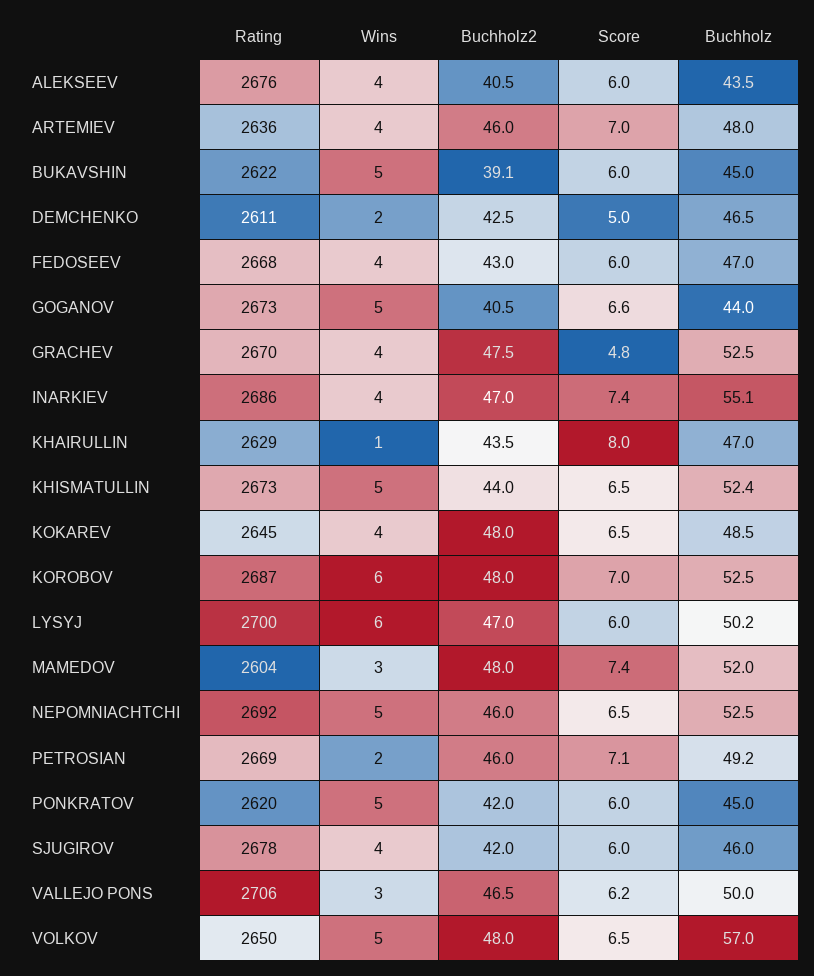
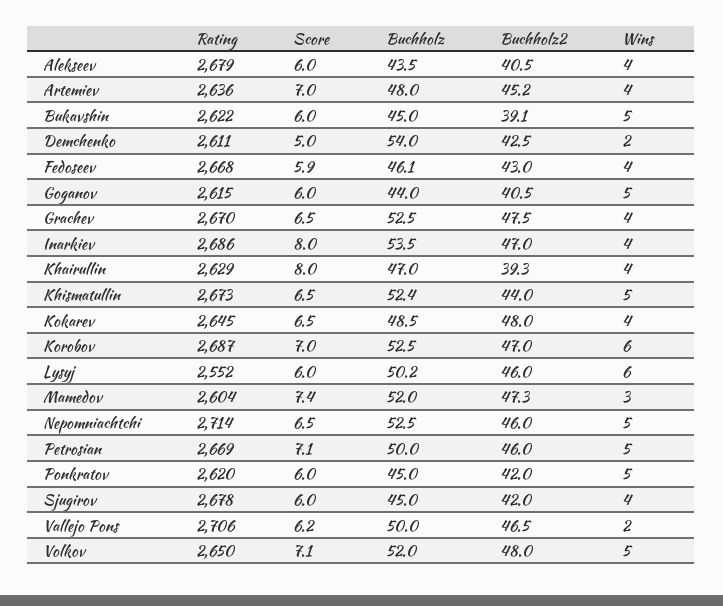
Rating, ALEKSEEV: 2676 -> 2679
Buchholz2, ARTEMIEV: 46 -> 45.2
Buchholz, DEMCHENKO: 46.5 -> 54
Score, FEDOSEEV: 6 -> 5.9
Buchholz, FEDOSEEV: 47 -> 46.1
Rating, GOGANOV: 2673 -> 2615
Score, GOGANOV: 6.6 -> 6
Score, GRACHEV: 4.8 -> 6.5
Score, INARKIEV: 7.4 -> 8
Buchholz, INARKIEV: 55.1 -> 53.5
Wins, KHAIRULLIN: 1 -> 4
Buchholz2, KHAIRULLIN: 43.5 -> 39.3
Buchholz2, KOROBOV: 48 -> 47
Rating, LYSYJ: 2700 -> 2552
Buchholz2, LYSYJ: 47 -> 46
Buchholz2, MAMEDOV: 48 -> 47.3
Rating, NEPOMNIACHTCHI: 2692 -> 2714
Wins, PETROSIAN: 2 -> 5
Buchholz, PETROSIAN: 49.2 -> 50
Buchholz, SJUGIROV: 46 -> 45
Wins, VALLEJO PONS: 3 -> 2
Score, VOLKOV: 6.5 -> 7.1
Buchholz, VOLKOV: 57 -> 52

